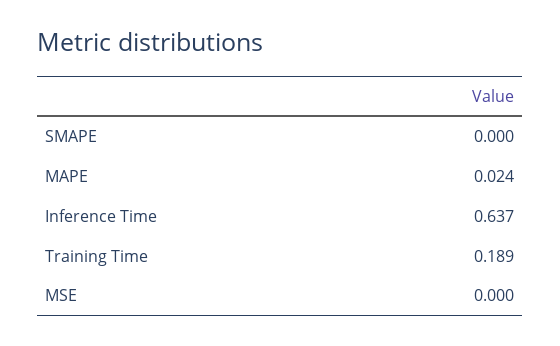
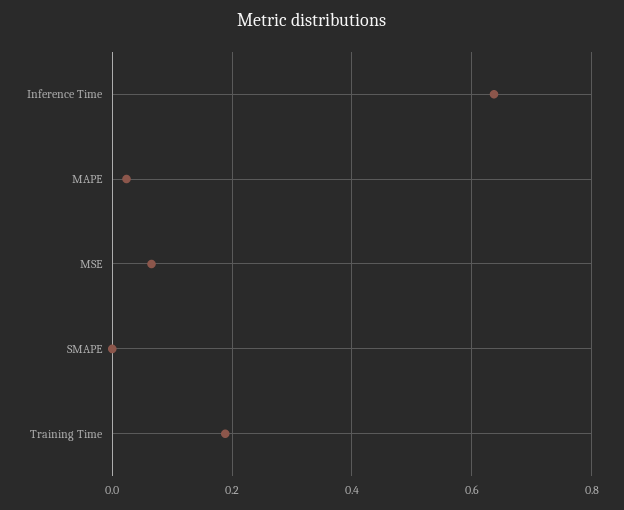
MSE: 0 -> 0.06

